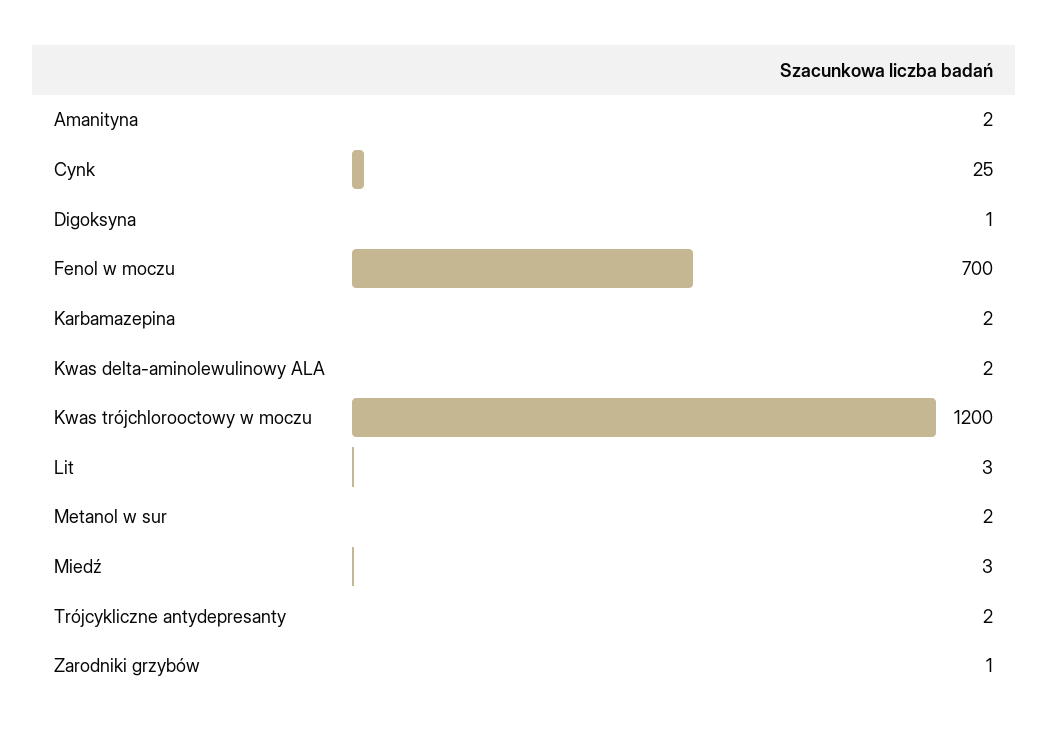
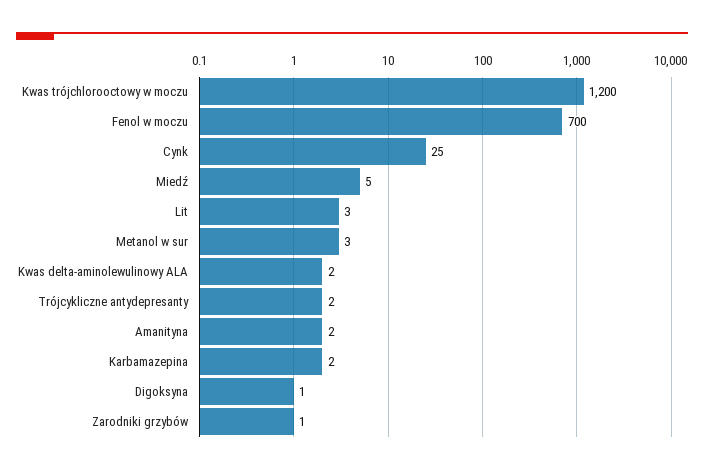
Metanol w sur: 2 -> 3
Miedź: 3 -> 5

